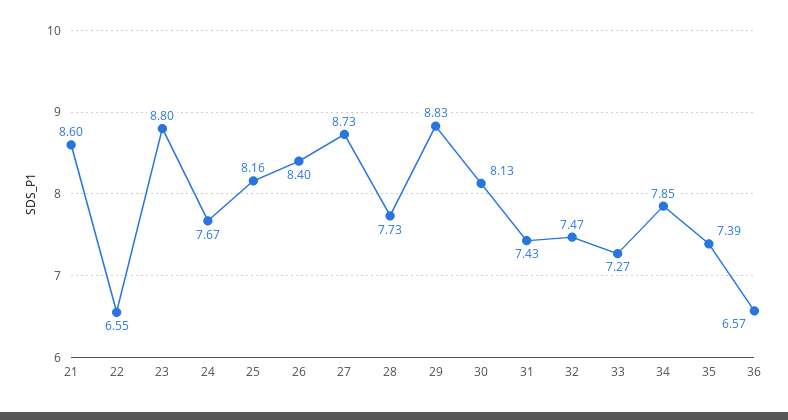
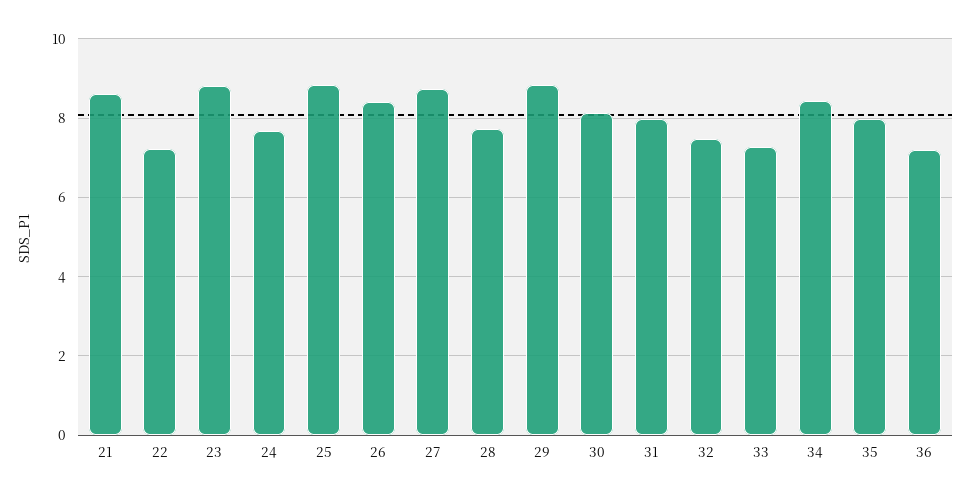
22: 6.55 -> 7.2
25: 8.16 -> 8.8
31: 7.43 -> 8
34: 7.85 -> 8.4
35: 7.39 -> 8
36: 6.57 -> 7.2

